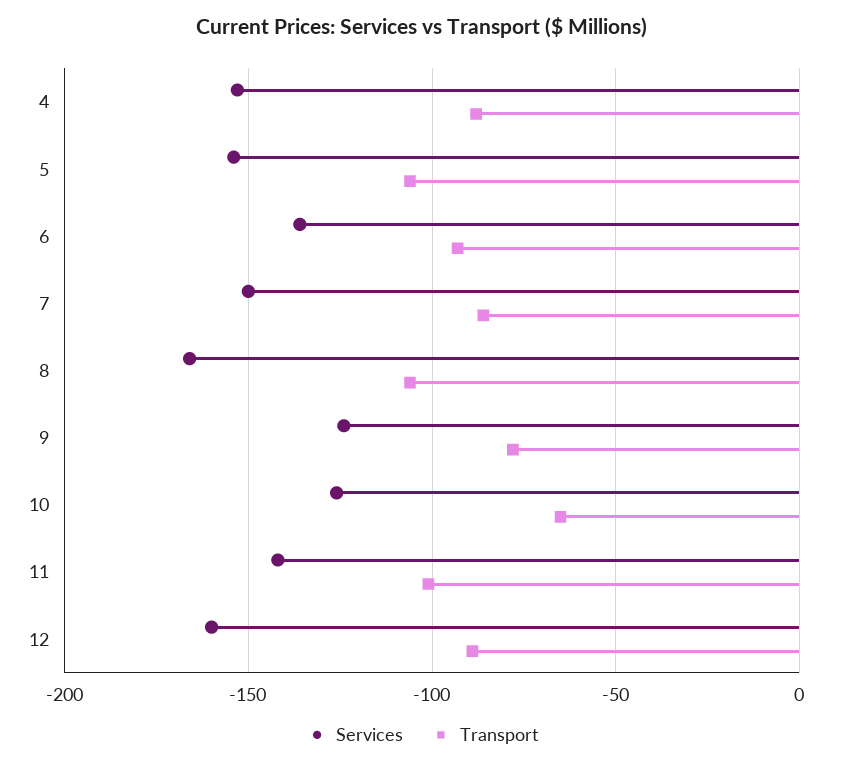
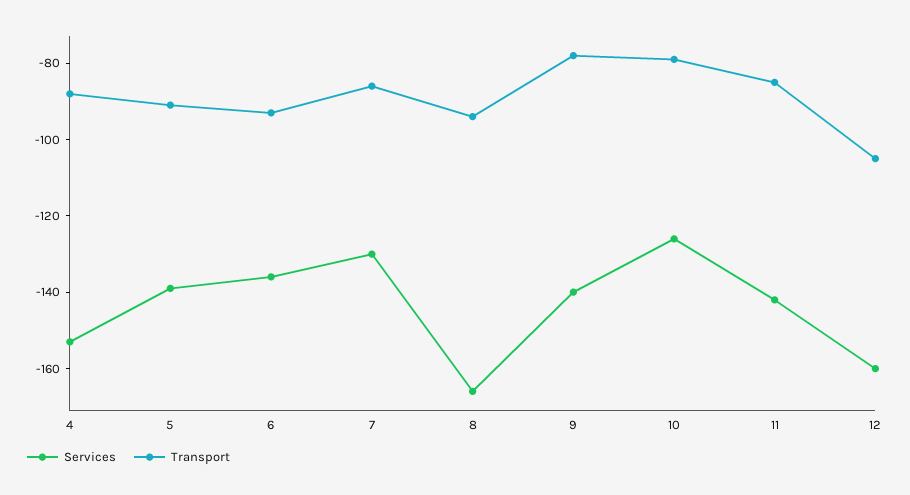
Services, 5: -155 -> -140
Transport, 5: -105 -> -90
Services, 7: -150 -> -130
Transport, 8: -105 -> -95
Services, 9: -125 -> -140
Transport, 10: -65 -> -80
Transport, 11: -100 -> -85
Transport, 12: -90 -> -105

